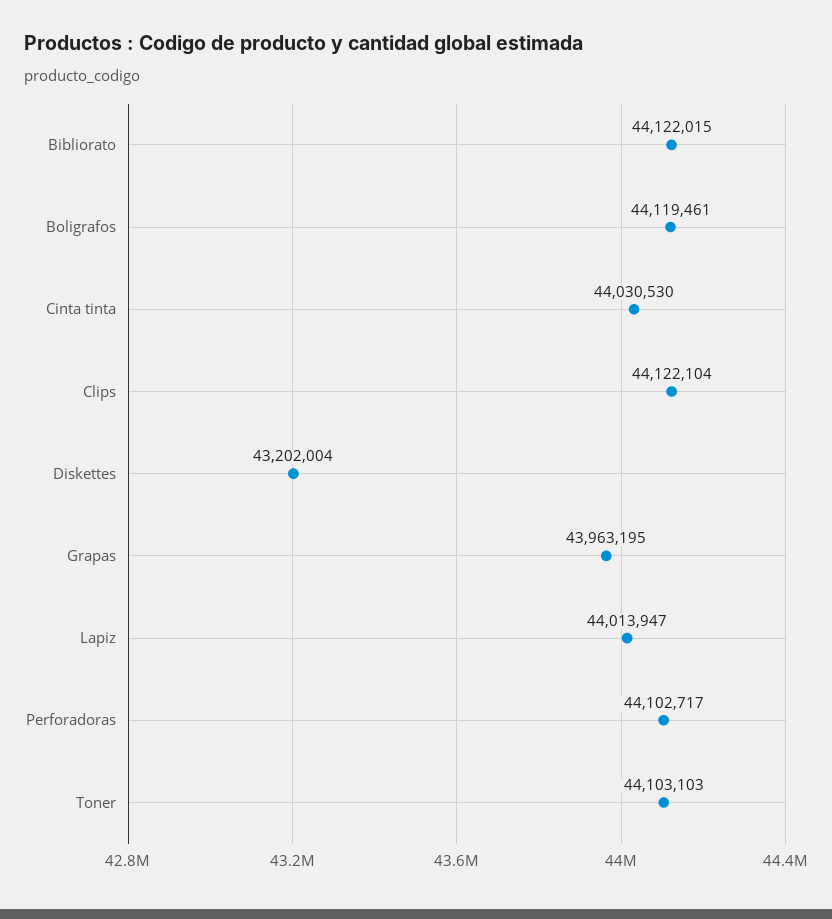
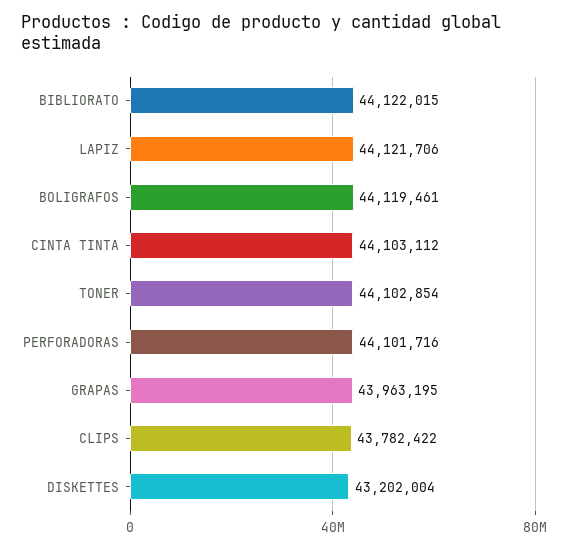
Cinta tinta: 44030530 -> 44103112
Clips: 44122104 -> 43782422
Lapiz: 44013947 -> 44121706
Perforadoras: 44102717 -> 44101716
Toner: 44103103 -> 44102854

